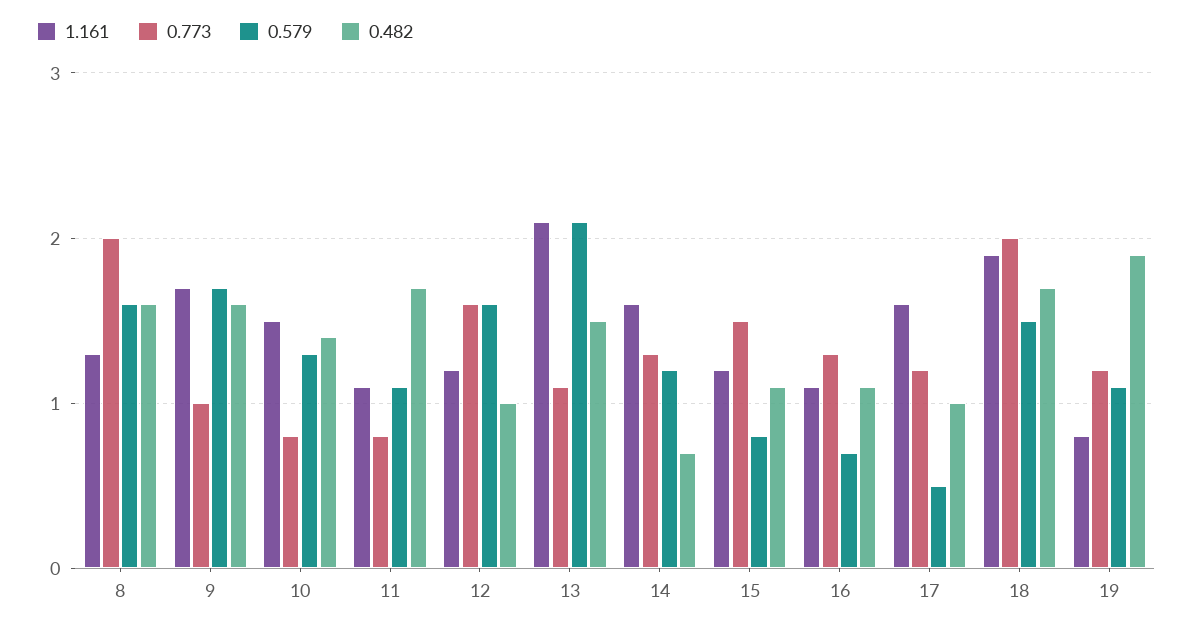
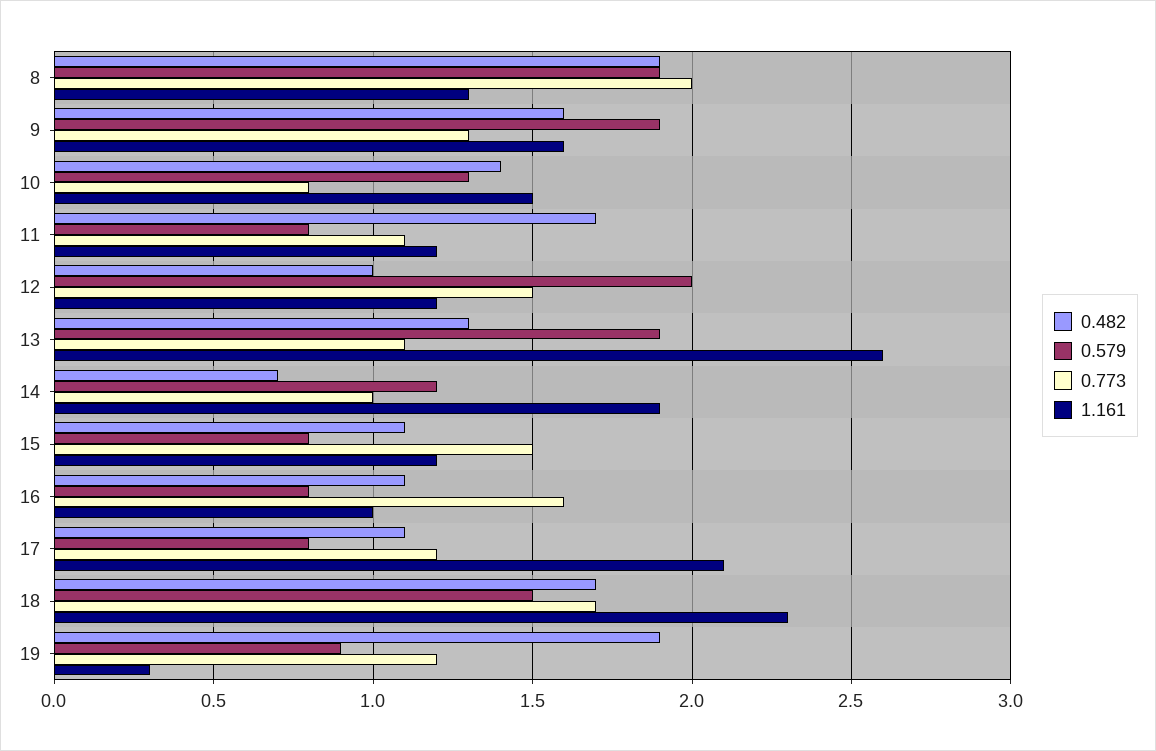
0.579, 8: 1.6 -> 1.9
0.482, 8: 1.6 -> 1.9
1.161, 9: 1.7 -> 1.6
0.773, 9: 1 -> 1.3
0.579, 9: 1.7 -> 1.9
1.161, 11: 1.1 -> 1.2
0.773, 11: 0.8 -> 1.1
0.579, 11: 1.1 -> 0.8
0.773, 12: 1.6 -> 1.5
0.579, 12: 1.6 -> 2
1.161, 13: 2.1 -> 2.6
0.579, 13: 2.1 -> 1.9
0.482, 13: 1.5 -> 1.3
1.161, 14: 1.6 -> 1.9
0.773, 14: 1.3 -> 1
1.161, 16: 1.1 -> 1
0.773, 16: 1.3 -> 1.6
0.579, 16: 0.7 -> 0.8
1.161, 17: 1.6 -> 2.1
0.579, 17: 0.5 -> 0.8
0.482, 17: 1 -> 1.1
1.161, 18: 1.9 -> 2.3
0.773, 18: 2 -> 1.7
1.161, 19: 0.8 -> 0.3
0.579, 19: 1.1 -> 0.9

